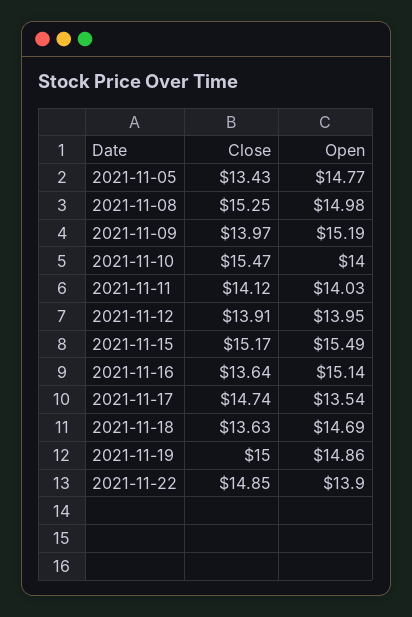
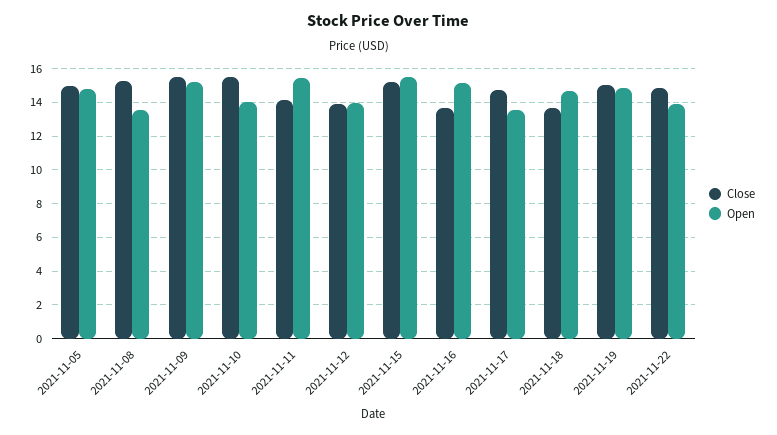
Close, 2021-11-05: 13.43 -> 15
Open, 2021-11-08: 14.98 -> 13.5
Close, 2021-11-09: 13.97 -> 15.5
Open, 2021-11-11: 14.03 -> 15.5

